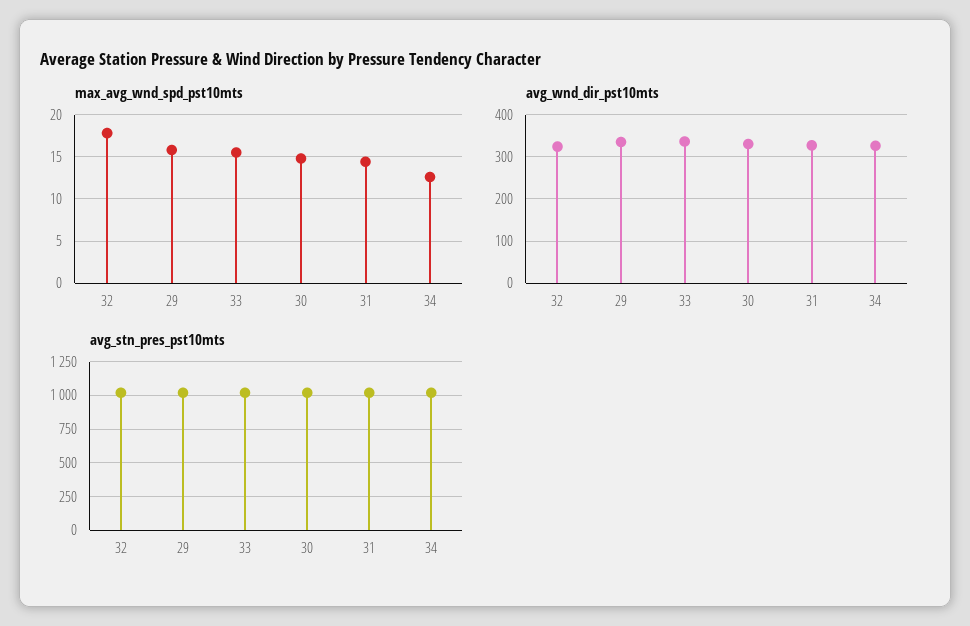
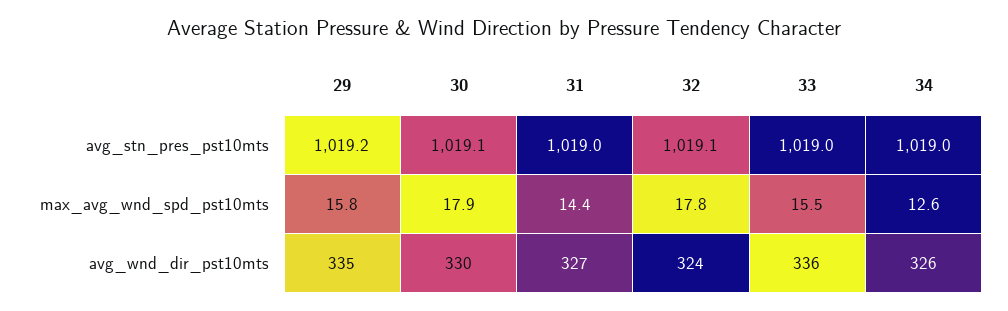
max_avg_wnd_spd_pst10mts, 30: 15 -> 17.9

